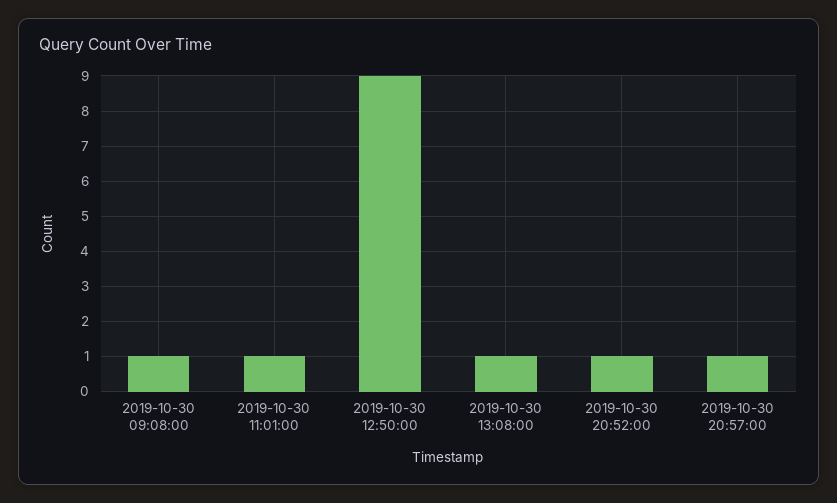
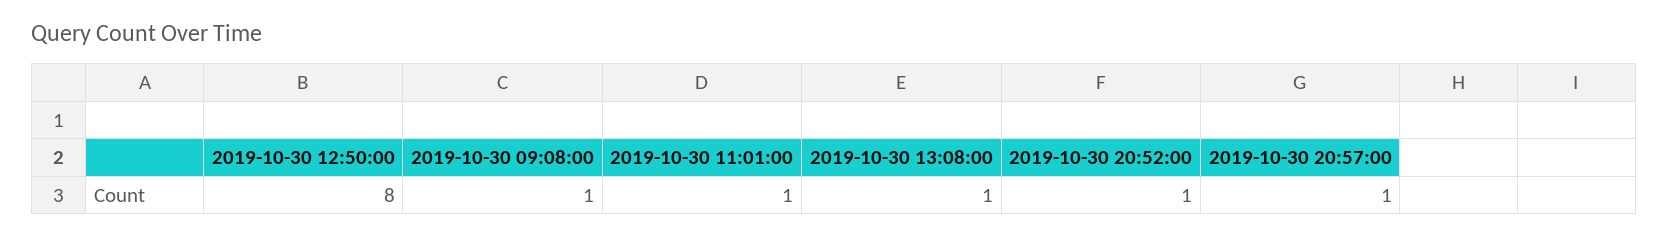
2019-10-30 12:50:00: 9 -> 8

